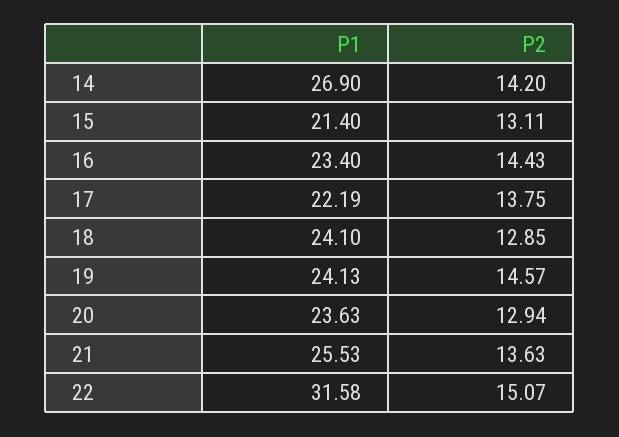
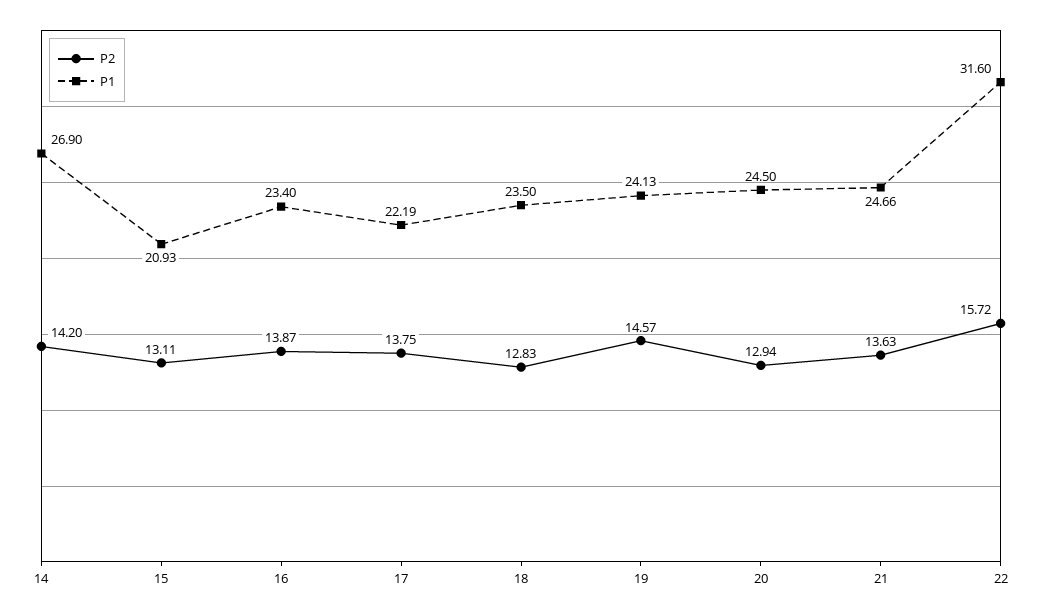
P1, 15: 21.4 -> 20.93
P2, 16: 14.43 -> 13.87
P1, 18: 24.1 -> 23.5
P2, 18: 12.85 -> 12.83
P1, 20: 23.63 -> 24.5
P1, 21: 25.53 -> 24.66
P1, 22: 31.58 -> 31.6
P2, 22: 15.07 -> 15.72

